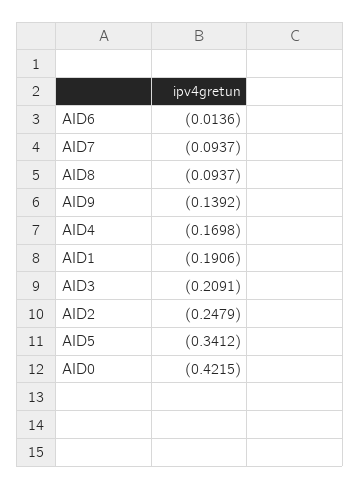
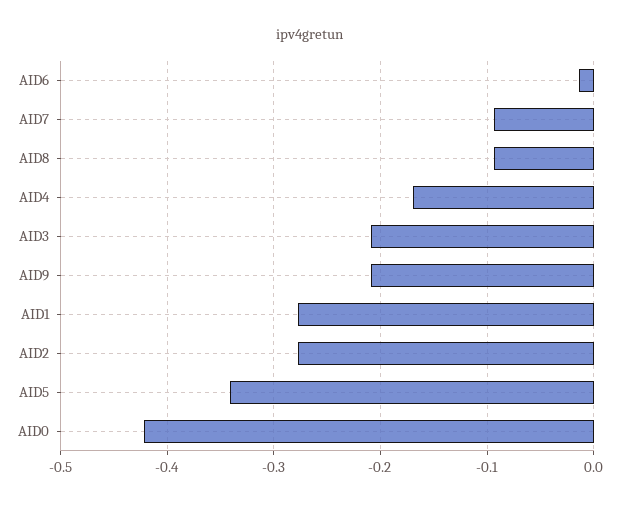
AID9: -0.1392 -> -0.21
AID1: -0.1906 -> -0.28
AID2: -0.2479 -> -0.28

